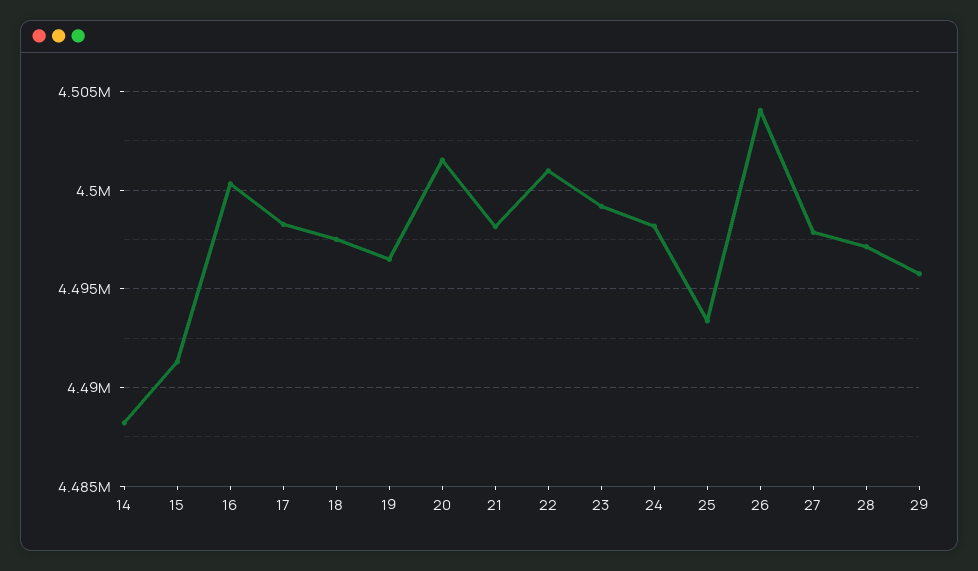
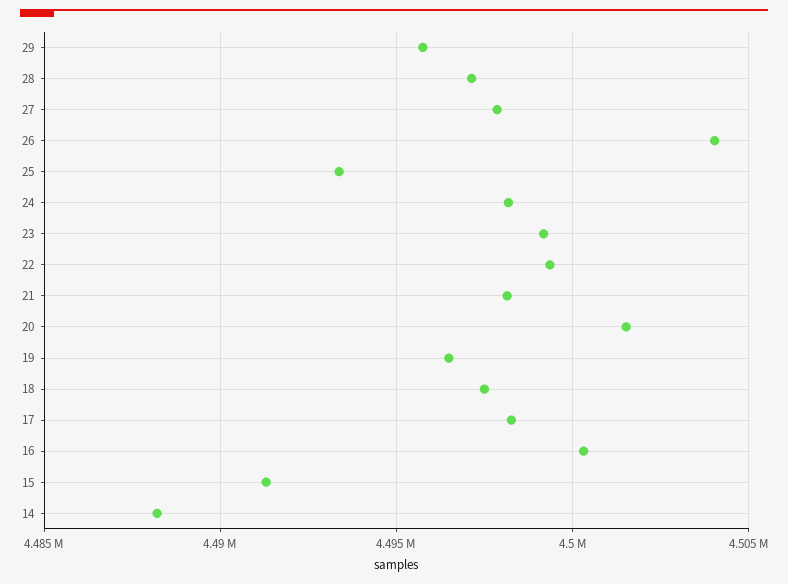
22: 4501000 -> 4499500

